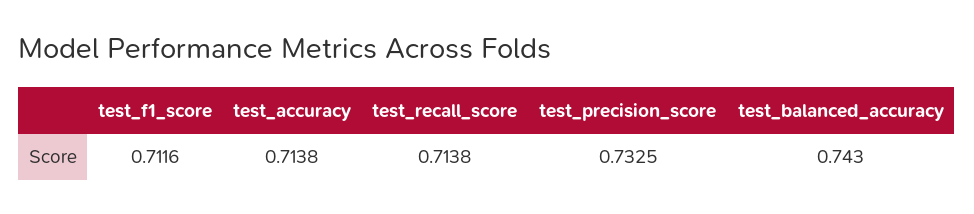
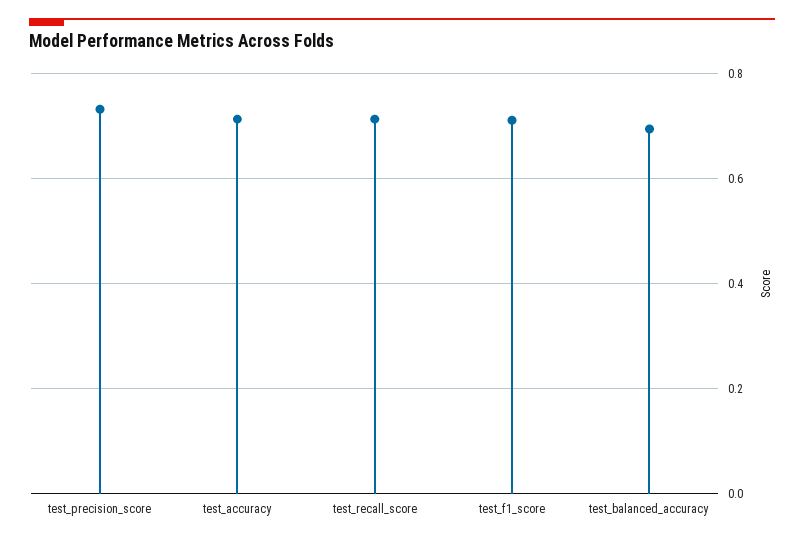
test_balanced_accuracy: 0.743 -> 0.7

